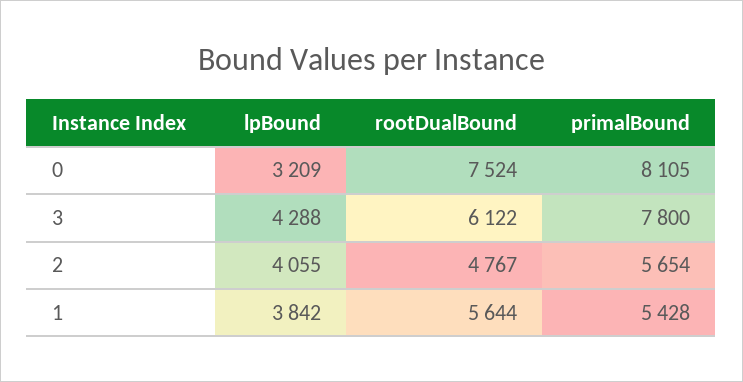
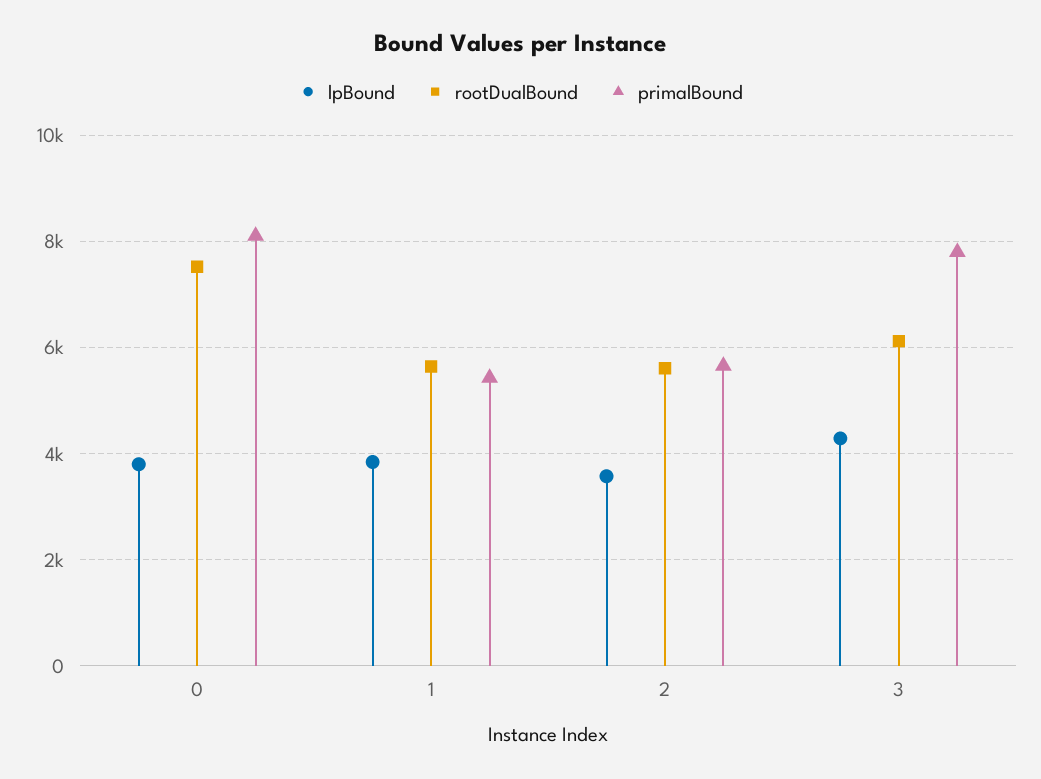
lpBound, 0: 3209 -> 3800
lpBound, 2: 4055 -> 3600
rootDualBound, 2: 4767 -> 5600

